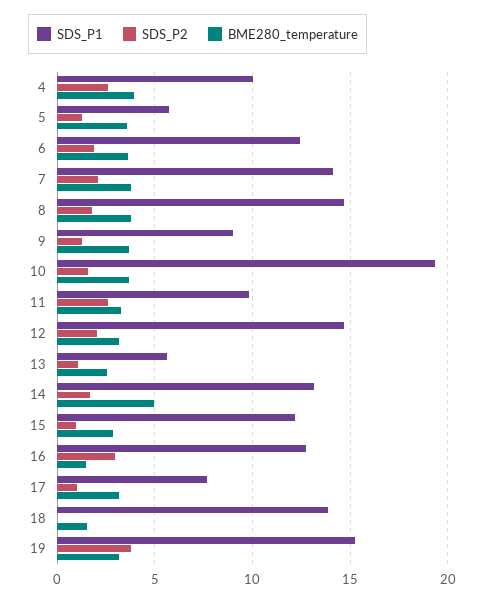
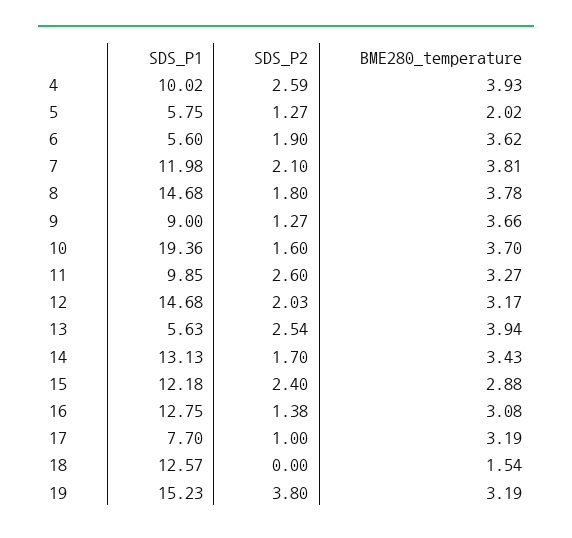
BME280_temperature, 5: 3.5 -> 2.02
SDS_P1, 6: 12.5 -> 5.6
SDS_P1, 7: 14 -> 11.98
SDS_P2, 13: 1 -> 2.54
BME280_temperature, 13: 2.5 -> 3.94
BME280_temperature, 14: 5 -> 3.43
SDS_P2, 15: 1 -> 2.4
SDS_P2, 16: 3 -> 1.38
BME280_temperature, 16: 1.5 -> 3.08
SDS_P1, 18: 14 -> 12.57

